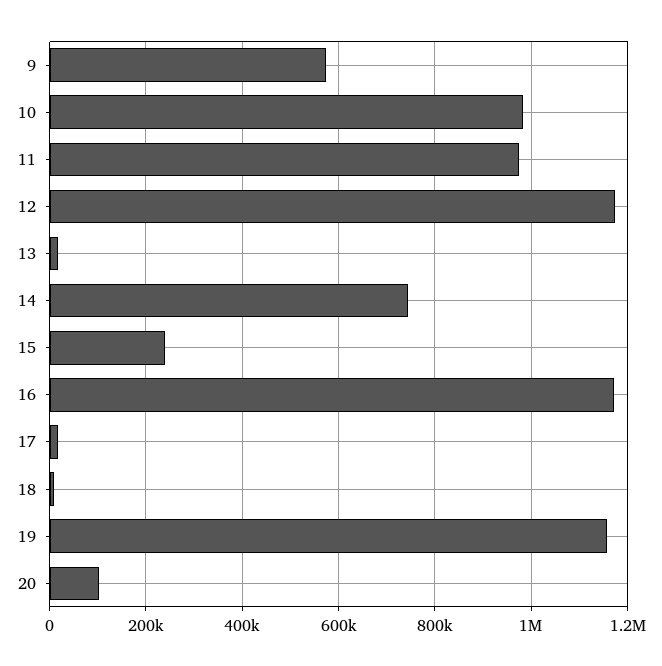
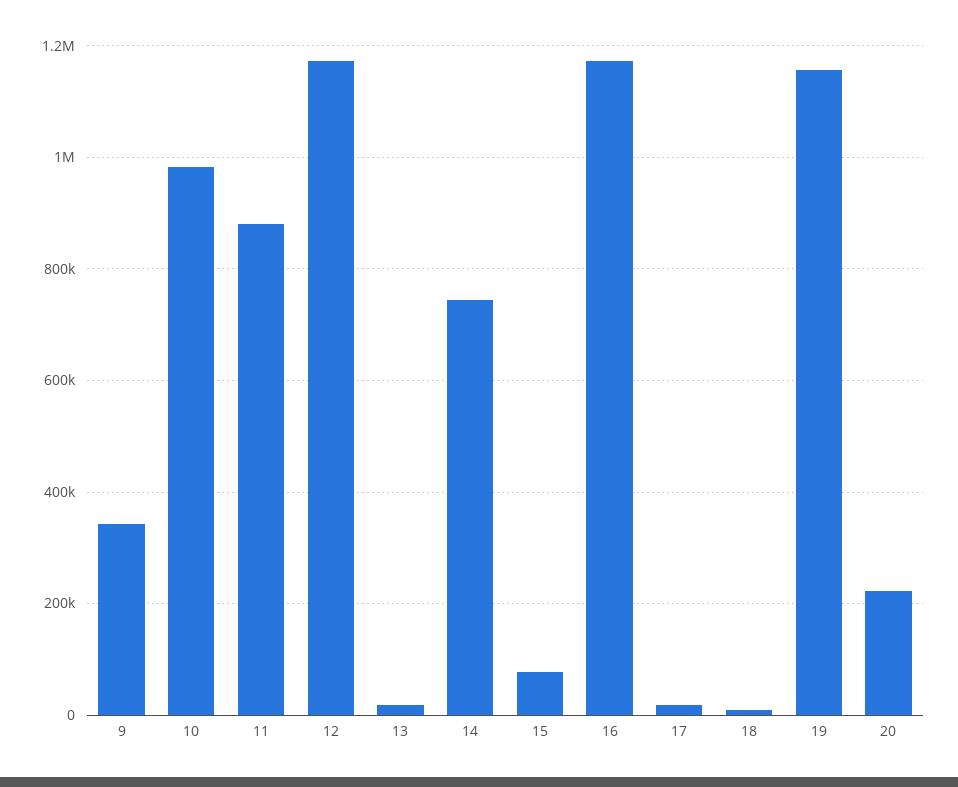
9: 580000 -> 340000
11: 980000 -> 880000
15: 240000 -> 80000
20: 100000 -> 220000

